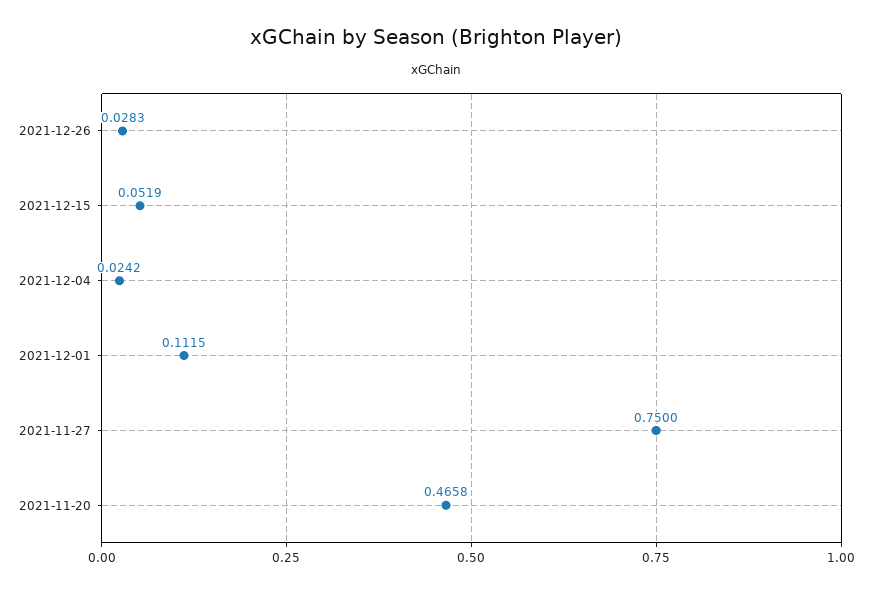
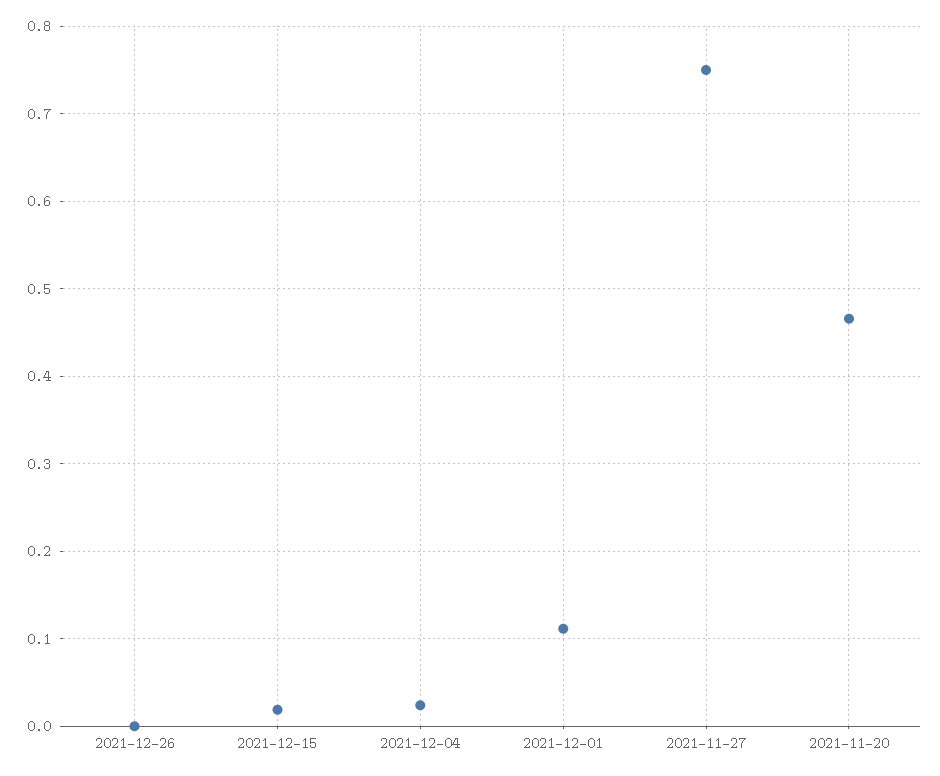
2021-12-26: 0.0283 -> 0
2021-12-15: 0.0519 -> 0.02

